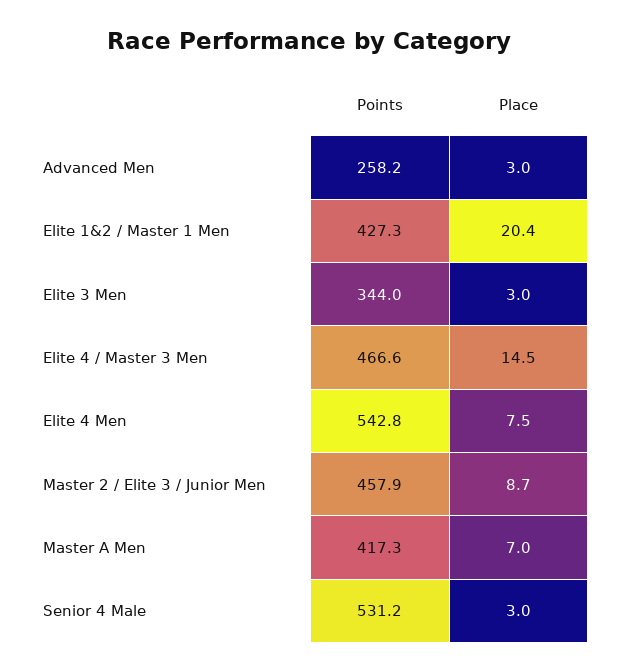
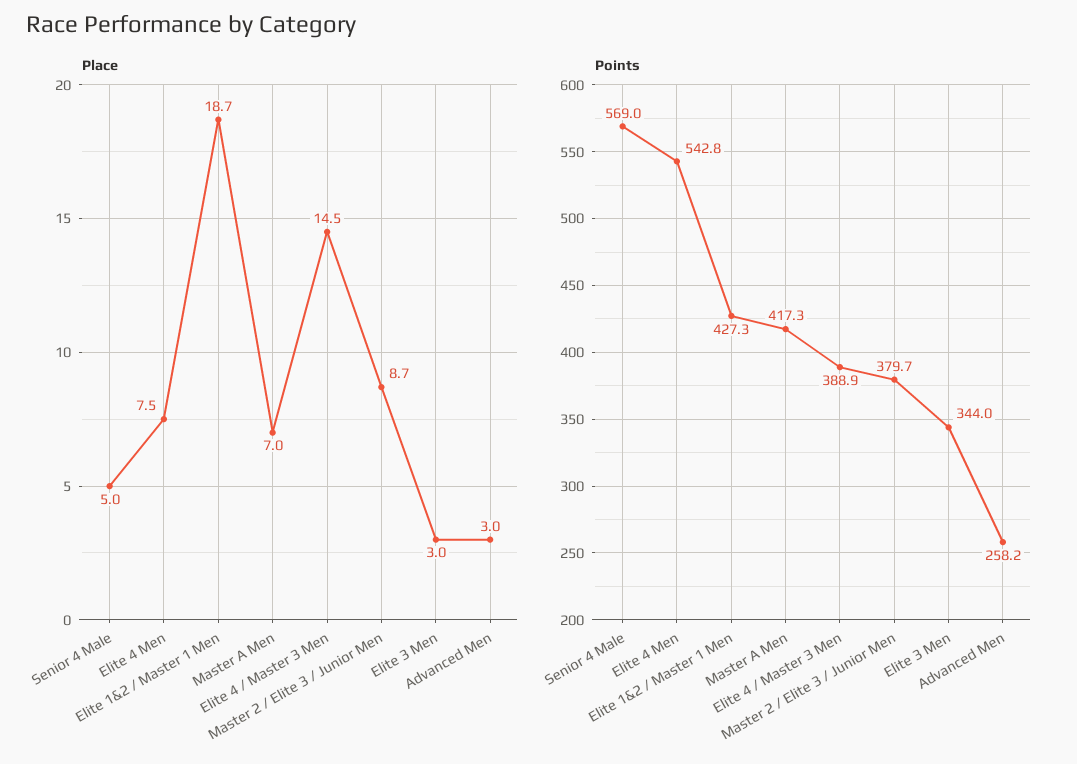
Place, Elite 1&2 / Master 1 Men: 20.4 -> 18.7
Points, Elite 4 / Master 3 Men: 466.6 -> 388.9
Points, Master 2 / Elite 3 / Junior Men: 457.9 -> 379.7
Points, Senior 4 Male: 531.2 -> 569
Place, Senior 4 Male: 3 -> 5

